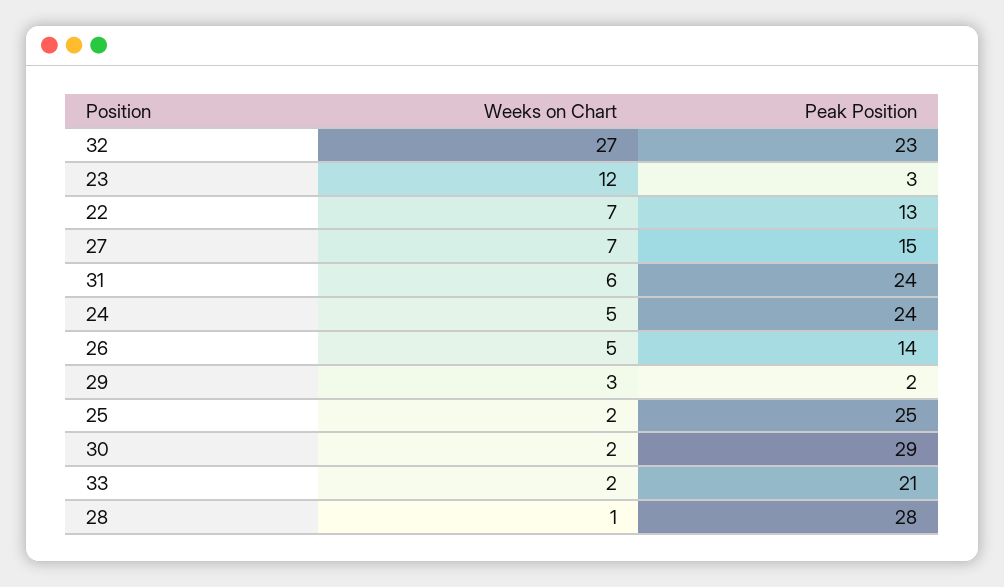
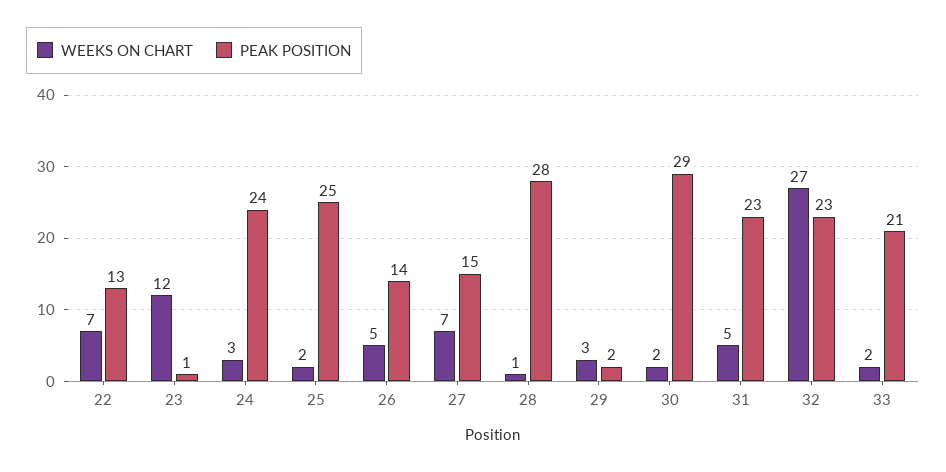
Peak Position, 23: 3 -> 1
Weeks on Chart, 31: 6 -> 5
Peak Position, 31: 24 -> 23
Weeks on Chart, 24: 5 -> 3

